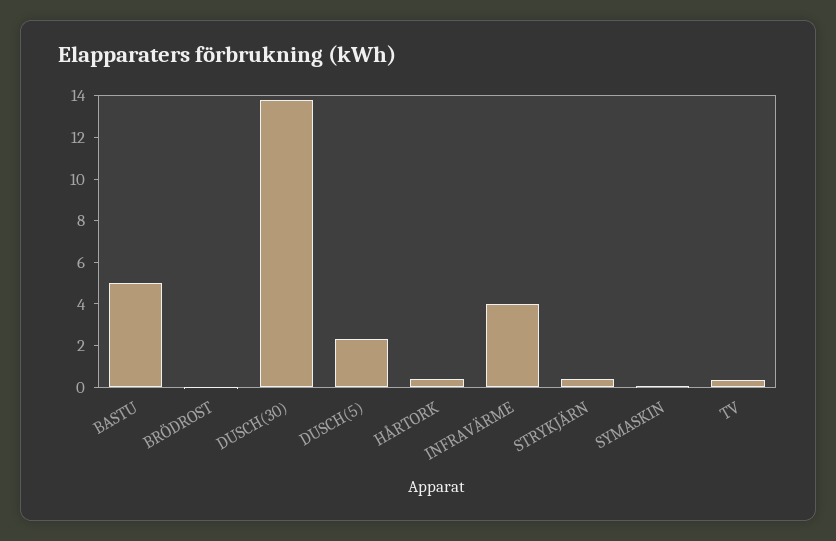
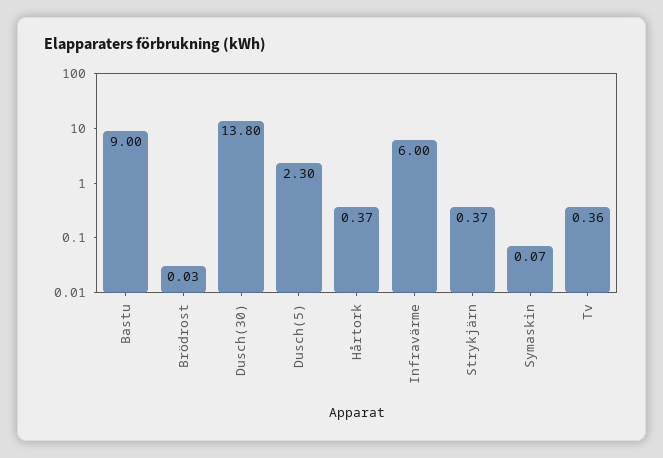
BASTU: 5 -> 9
INFRAVÄRME: 4 -> 6

